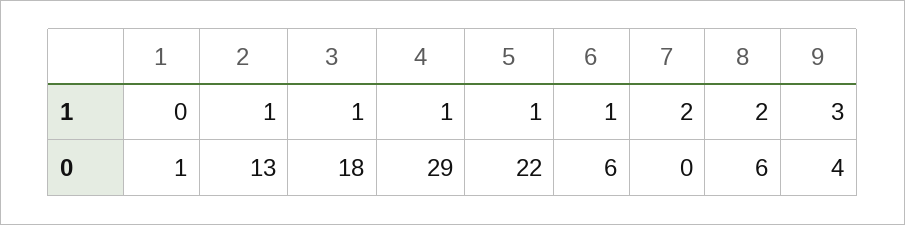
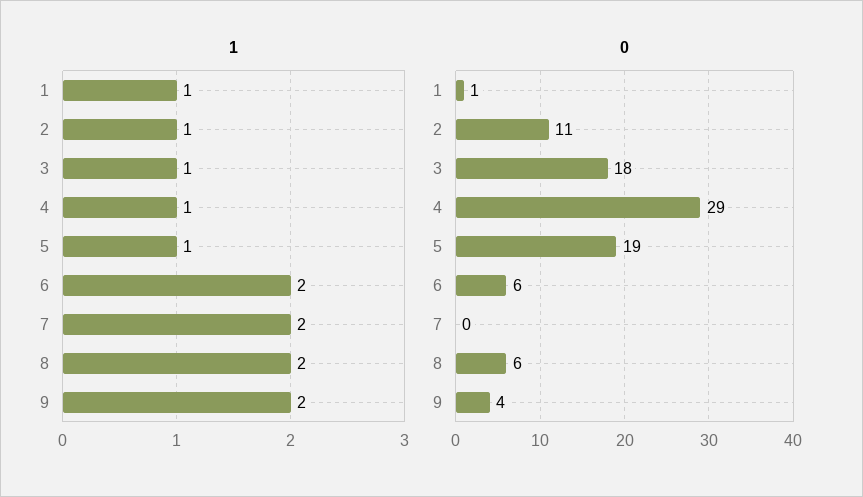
1, 1: 0 -> 1
1, 6: 1 -> 2
1, 9: 3 -> 2
0, 2: 13 -> 11
0, 5: 22 -> 19

